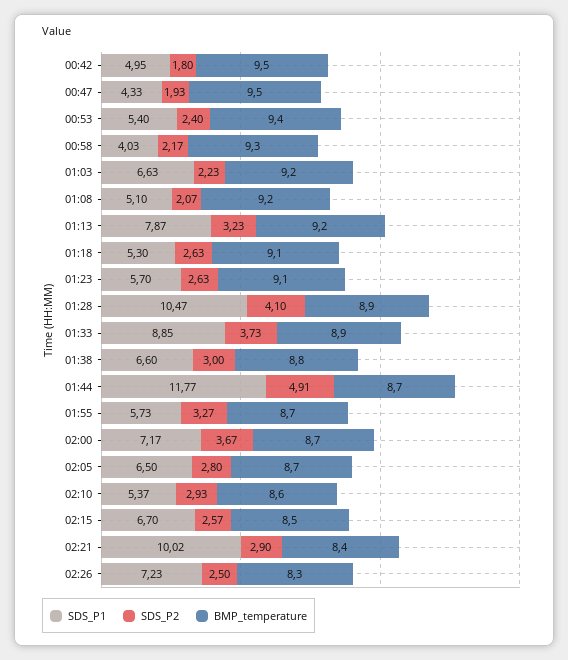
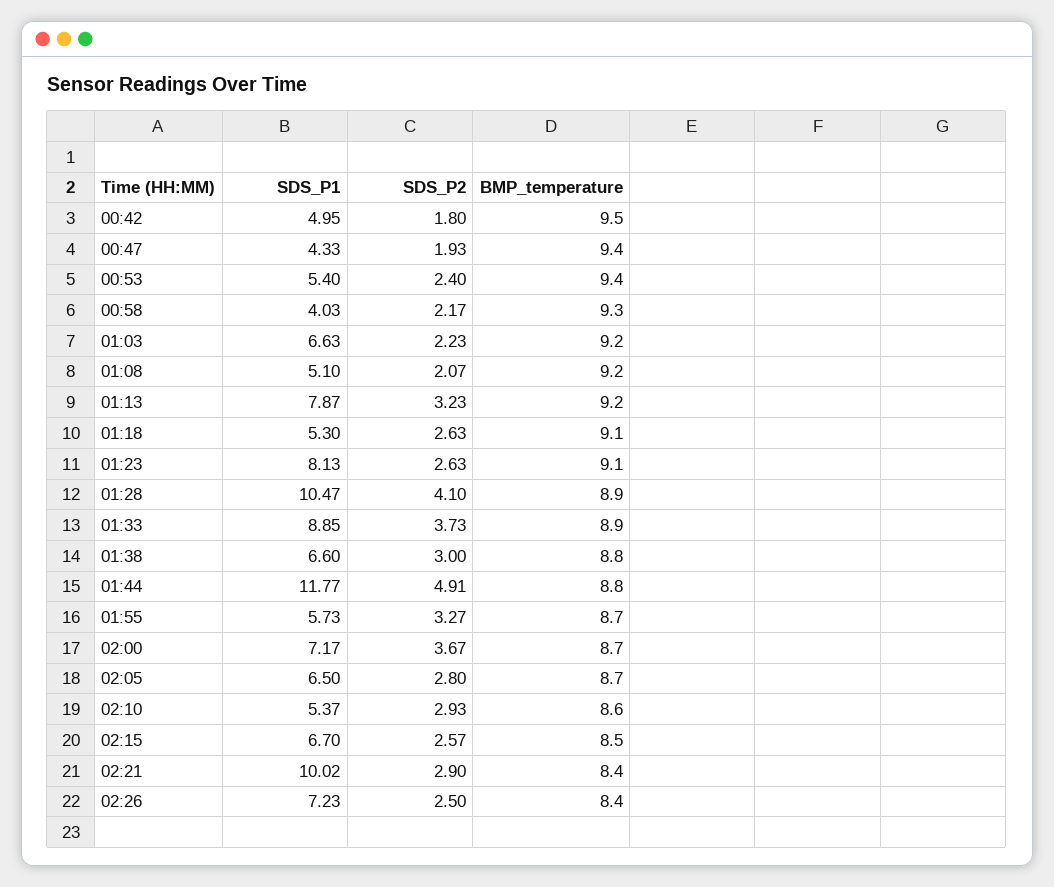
BMP_temperature, 00:47: 9.5 -> 9.4
SDS_P1, 01:23: 5.7 -> 8.13
BMP_temperature, 01:44: 8.7 -> 8.8
BMP_temperature, 02:26: 8.3 -> 8.4

